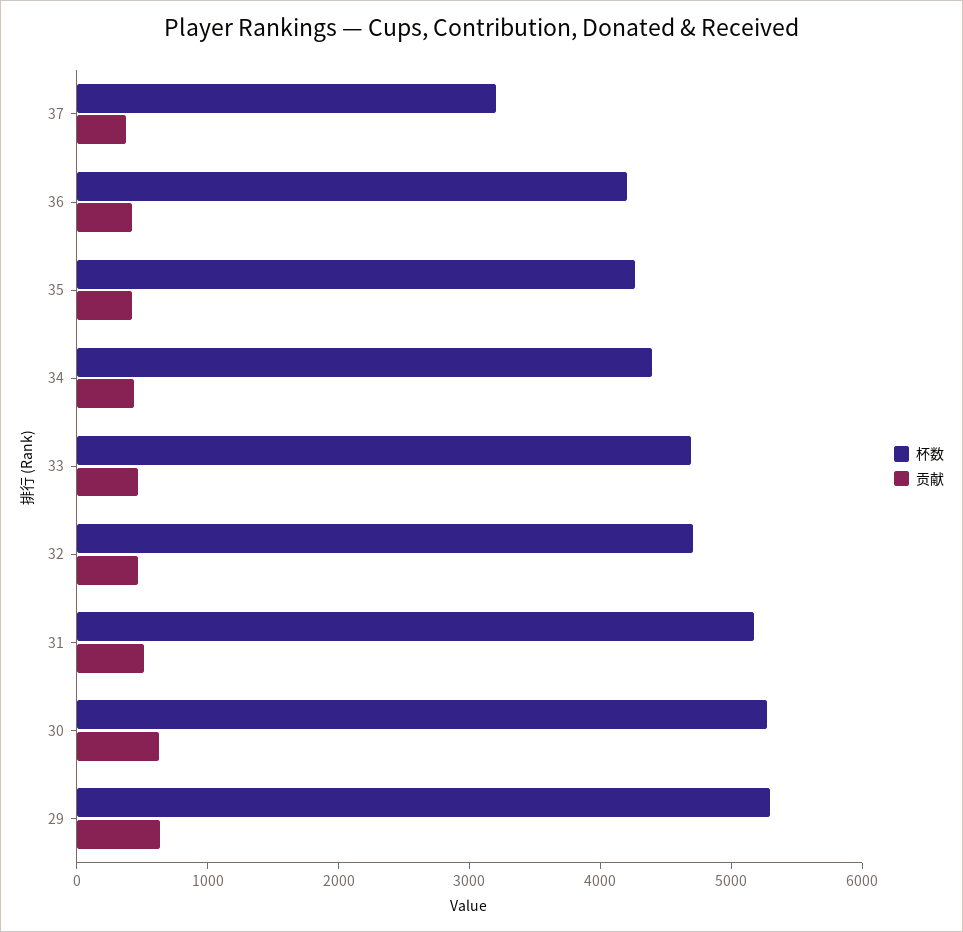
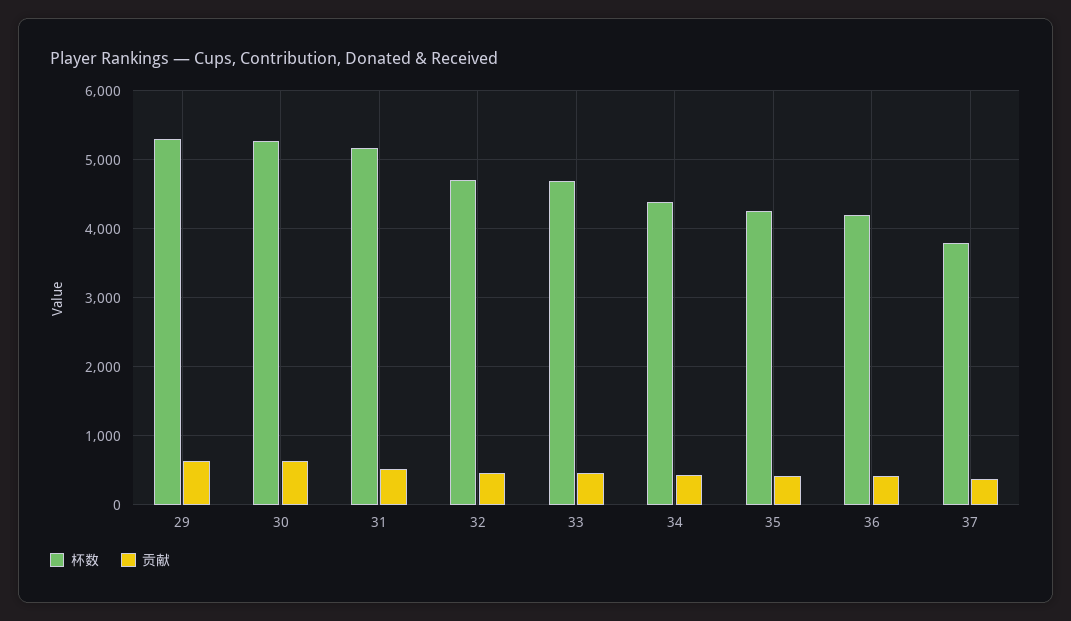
杯数, 37: 3200 -> 3800

